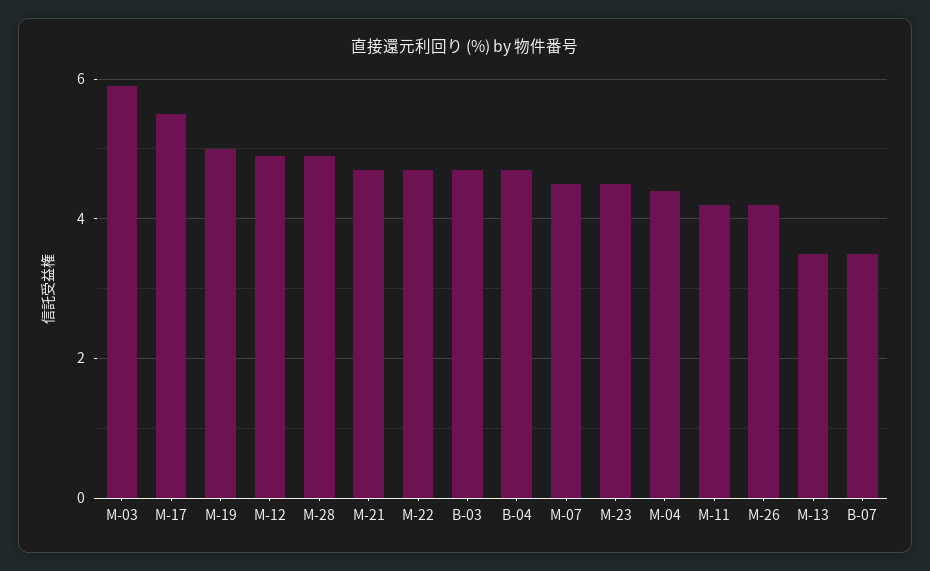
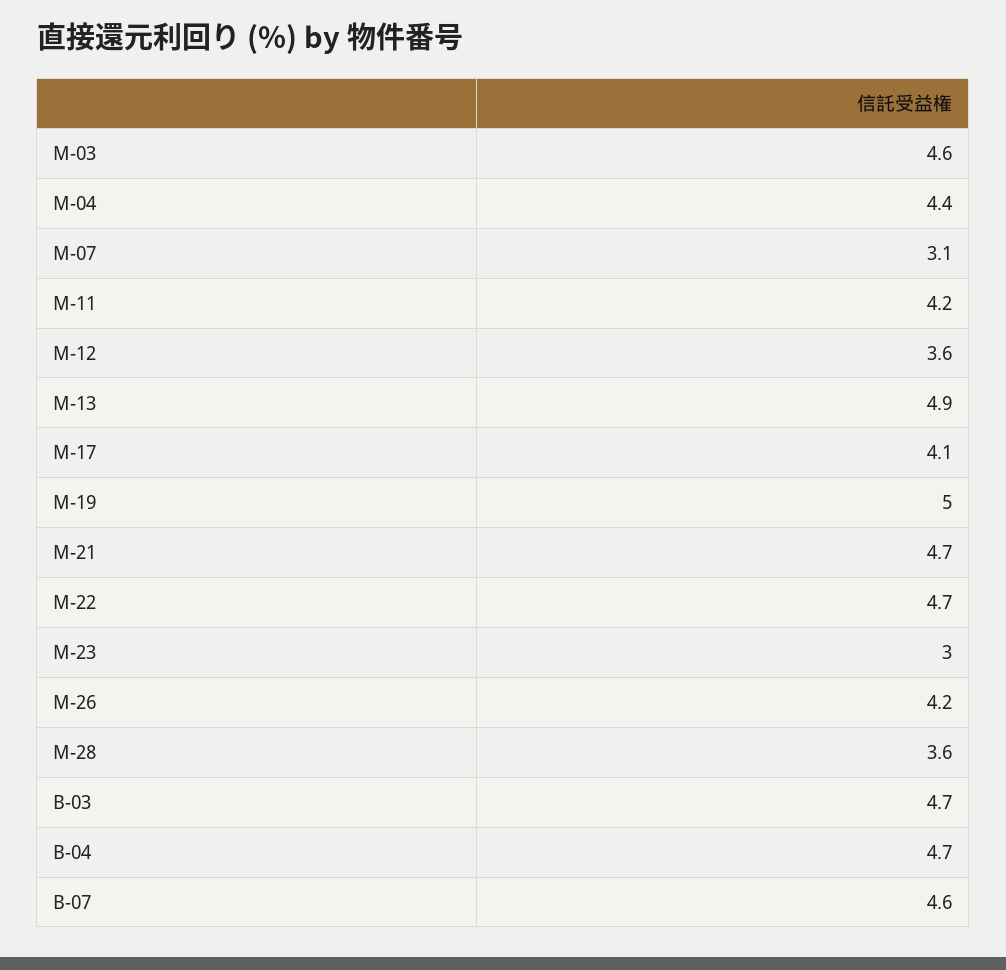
M-03: 6 -> 4.6
M-17: 5.5 -> 4.1
M-12: 5 -> 3.6
M-28: 5 -> 3.6
M-07: 4.5 -> 3.1
M-23: 4.5 -> 3
M-13: 3.5 -> 4.9
B-07: 3.5 -> 4.6

